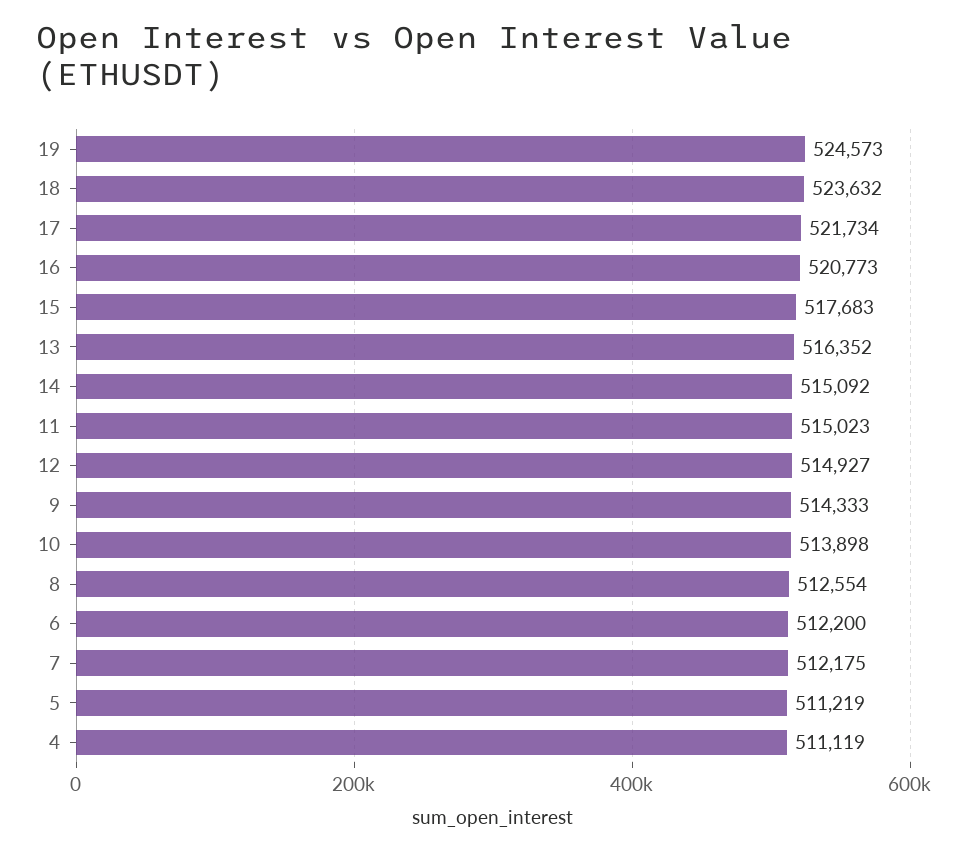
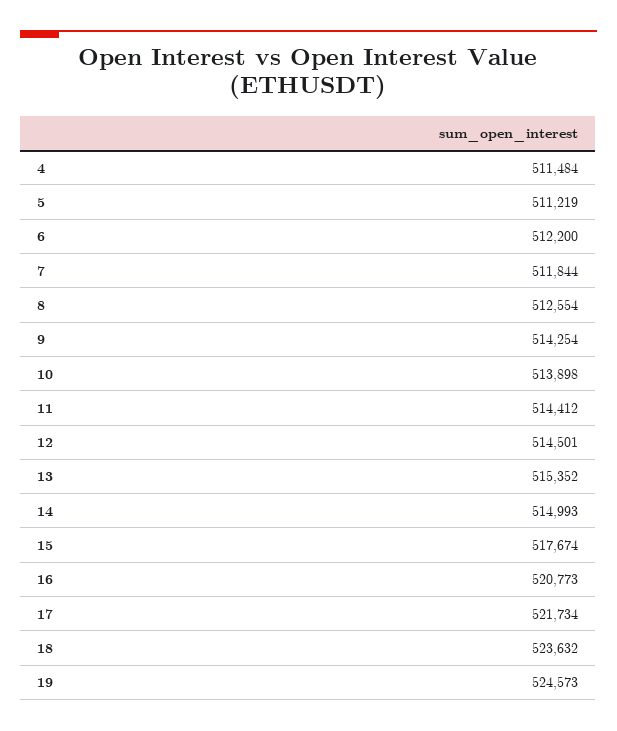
15: 517683 -> 517674
13: 516352 -> 515352
14: 515092 -> 514993
11: 515023 -> 514412
12: 514927 -> 514501
9: 514333 -> 514254
7: 512175 -> 511844
4: 511119 -> 511484

